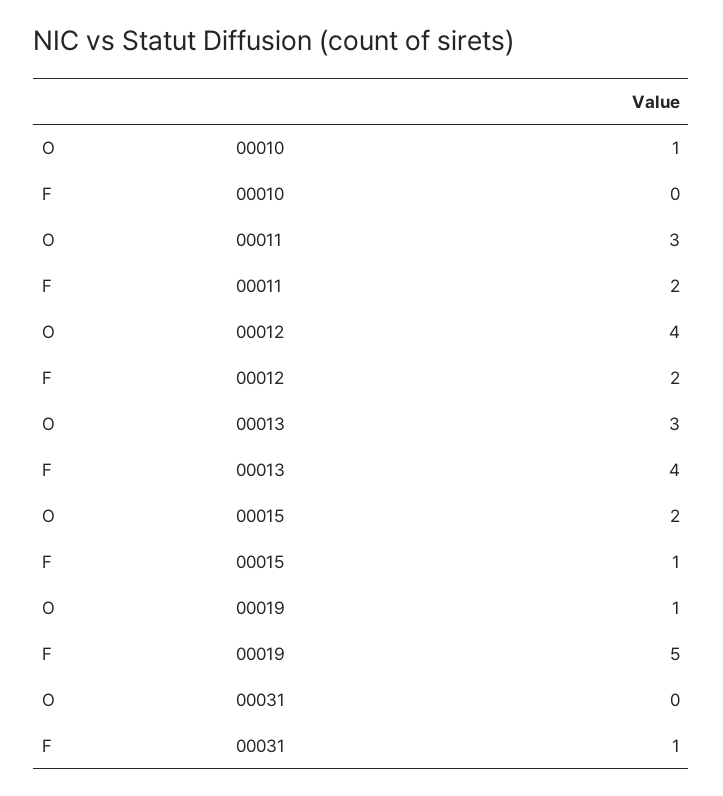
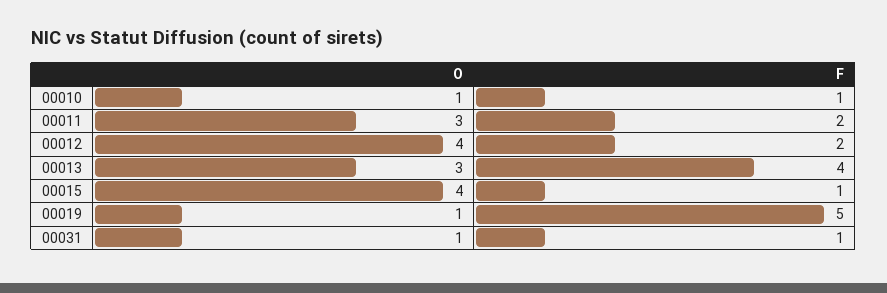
F, 00010: 0 -> 1
O, 00015: 2 -> 4
O, 00031: 0 -> 1

